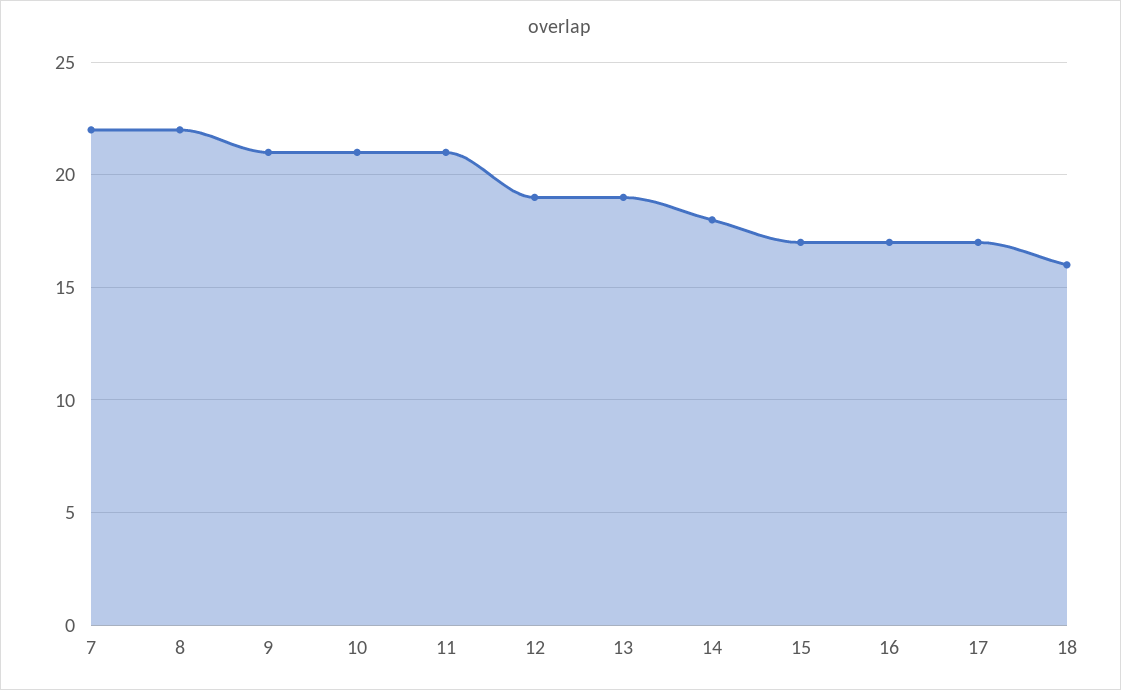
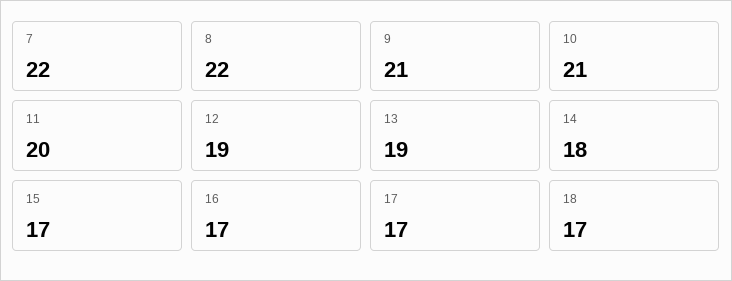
11: 21 -> 20
18: 16 -> 17

